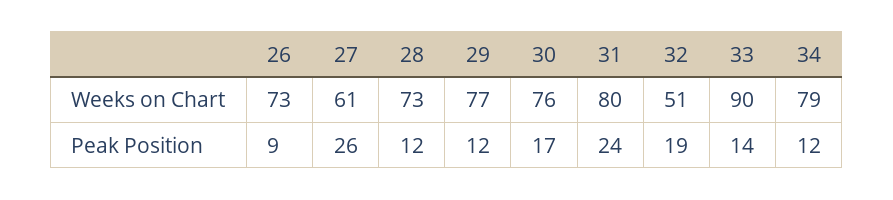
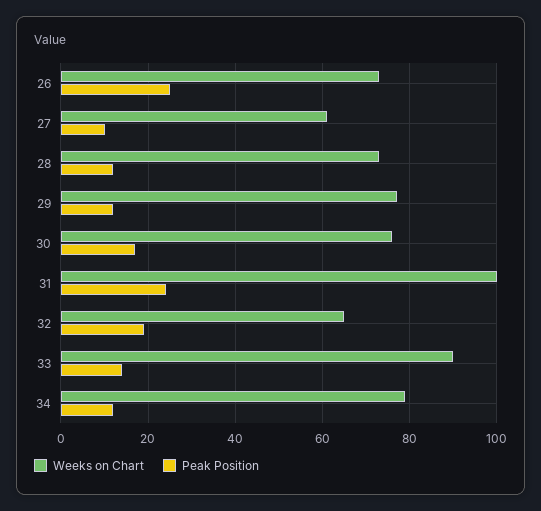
Weeks on Chart, 31: 80 -> 100
Weeks on Chart, 32: 51 -> 65
Peak Position, 26: 9 -> 25
Peak Position, 27: 26 -> 10

